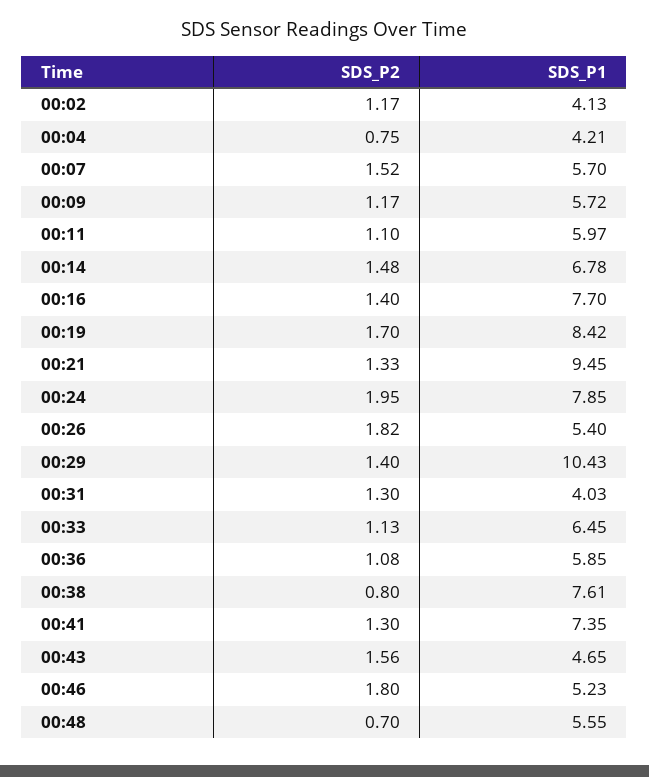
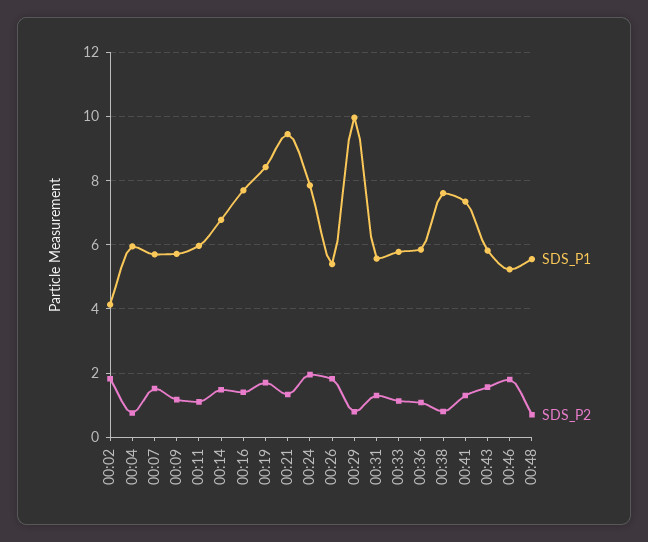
SDS_P2, 00:02: 1.17 -> 1.8
SDS_P1, 00:04: 4.21 -> 6
SDS_P2, 00:29: 1.4 -> 0.8
SDS_P1, 00:29: 10.43 -> 10
SDS_P1, 00:31: 4.03 -> 5.6
SDS_P1, 00:33: 6.45 -> 5.8
SDS_P1, 00:43: 4.65 -> 5.8

